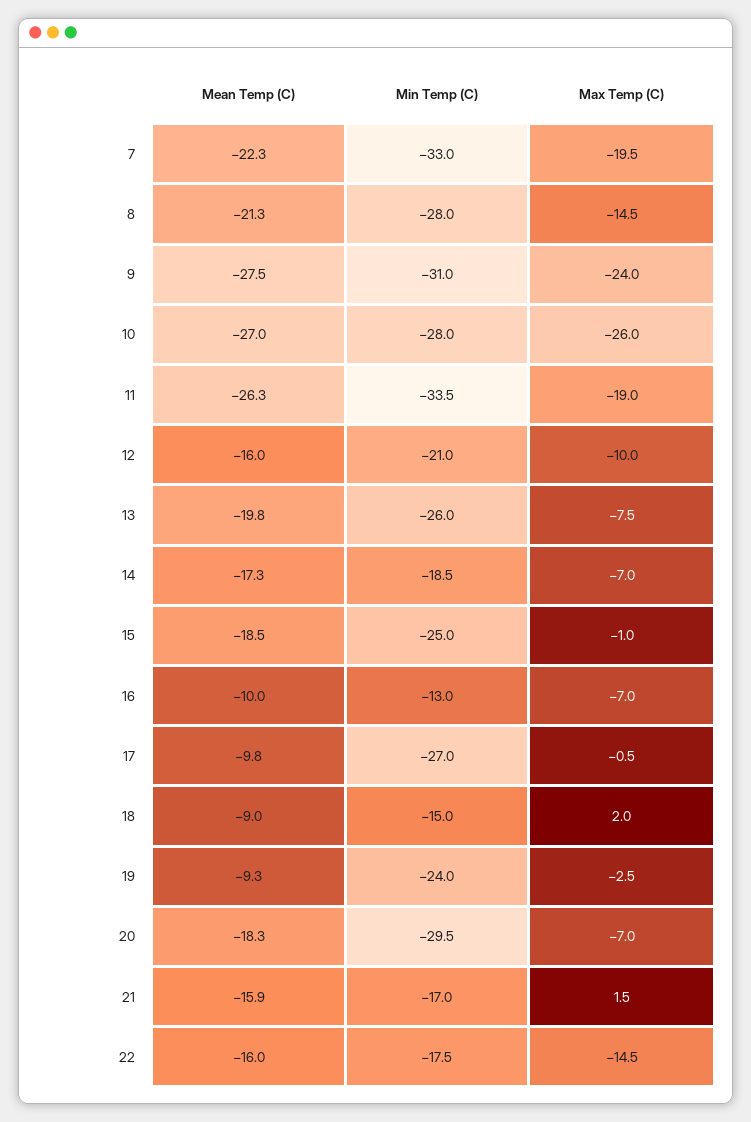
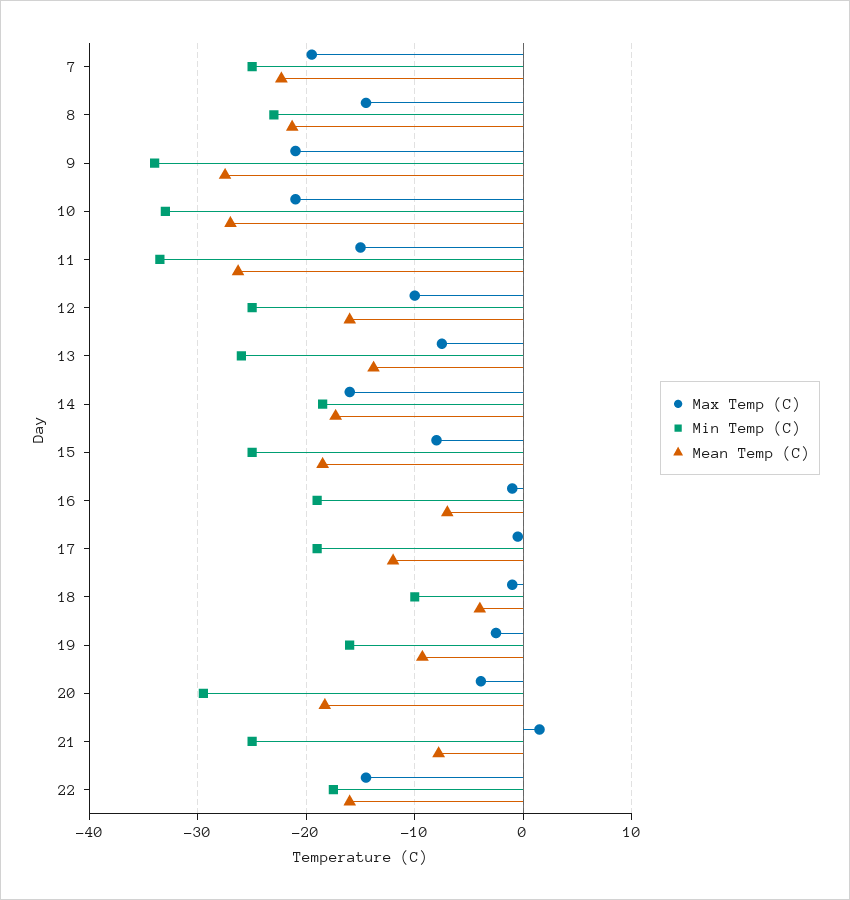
Min Temp (C), 7: -33 -> -25
Min Temp (C), 8: -28 -> -23
Min Temp (C), 9: -31 -> -34
Max Temp (C), 9: -24 -> -21
Min Temp (C), 10: -28 -> -33
Max Temp (C), 10: -26 -> -21
Max Temp (C), 11: -19 -> -15
Min Temp (C), 12: -21 -> -25
Mean Temp (C), 13: -19.8 -> -14
Max Temp (C), 14: -7 -> -16
Max Temp (C), 15: -1 -> -8
Mean Temp (C), 16: -10 -> -7
Min Temp (C), 16: -13 -> -19
Max Temp (C), 16: -7 -> -1
Mean Temp (C), 17: -9.8 -> -12
Min Temp (C), 17: -27 -> -19
Mean Temp (C), 18: -9 -> -4
Min Temp (C), 18: -15 -> -10
Max Temp (C), 18: 2 -> -1
Min Temp (C), 19: -24 -> -16
Max Temp (C), 20: -7 -> -4
Mean Temp (C), 21: -15.9 -> -8
Min Temp (C), 21: -17 -> -25

